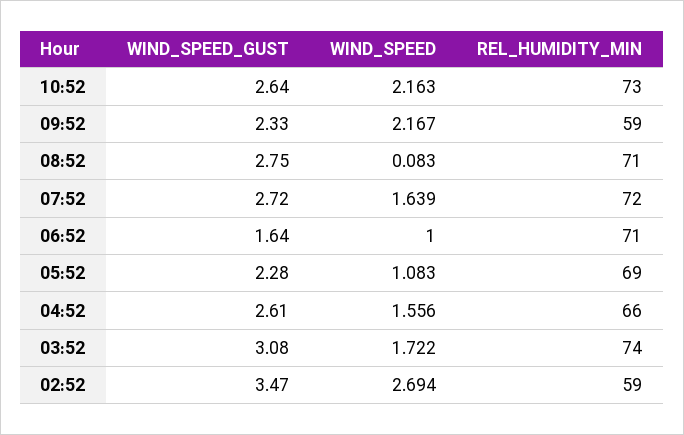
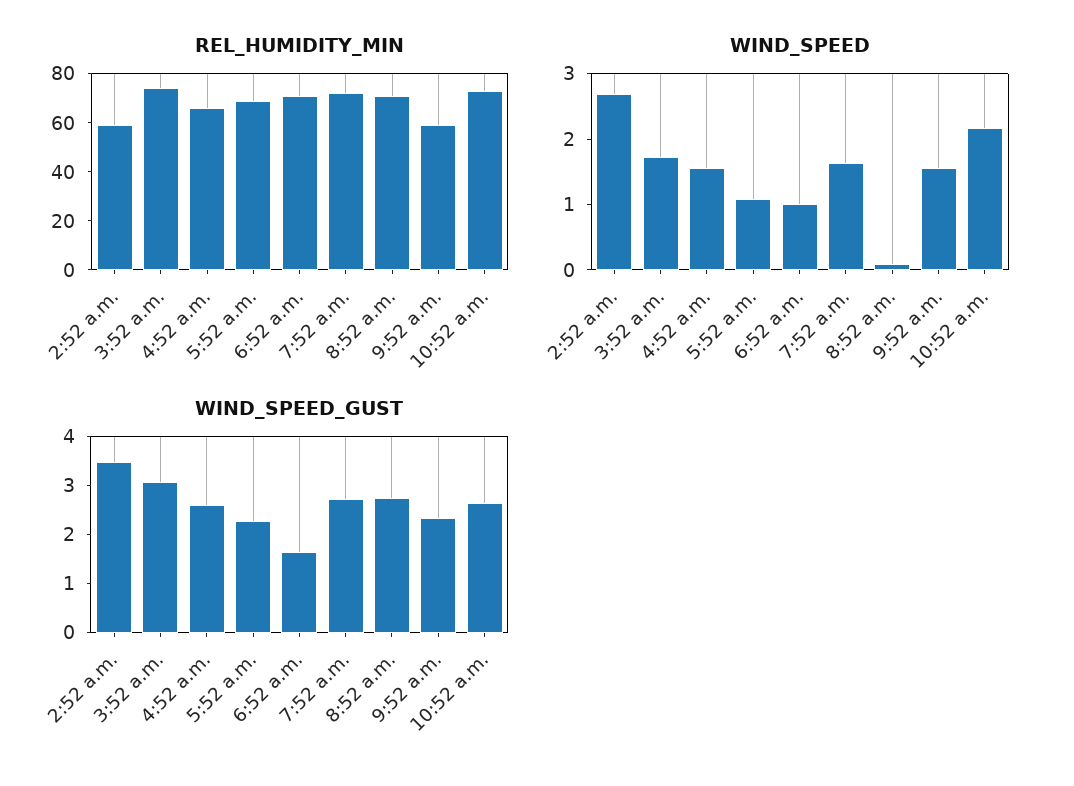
WIND_SPEED, 09:52: 2.167 -> 1.6

